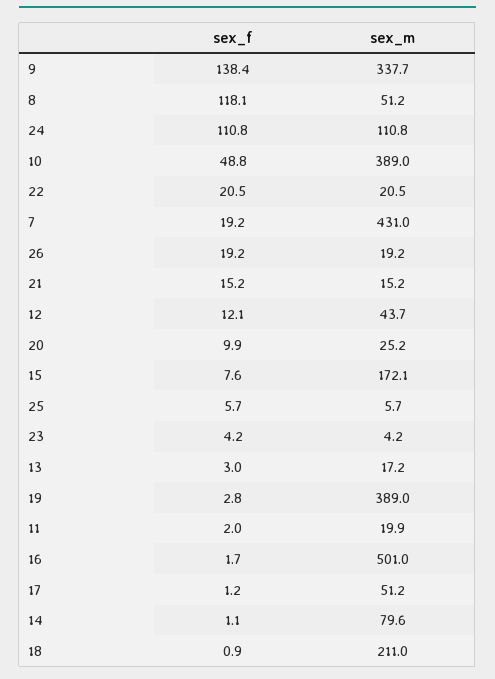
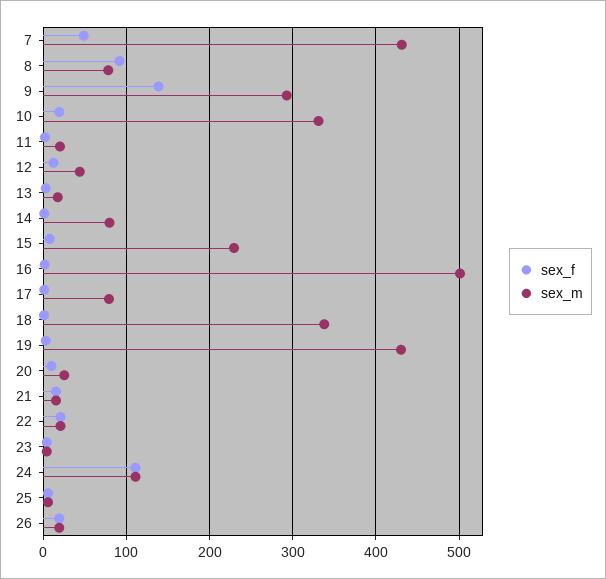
sex_m, 9: 337.7 -> 290
sex_f, 8: 118.1 -> 90
sex_m, 8: 51.2 -> 80
sex_f, 10: 48.8 -> 20
sex_m, 10: 389 -> 330
sex_f, 7: 19.2 -> 50
sex_m, 15: 172.1 -> 230
sex_m, 19: 389 -> 430
sex_m, 17: 51.2 -> 80
sex_m, 18: 211 -> 340

